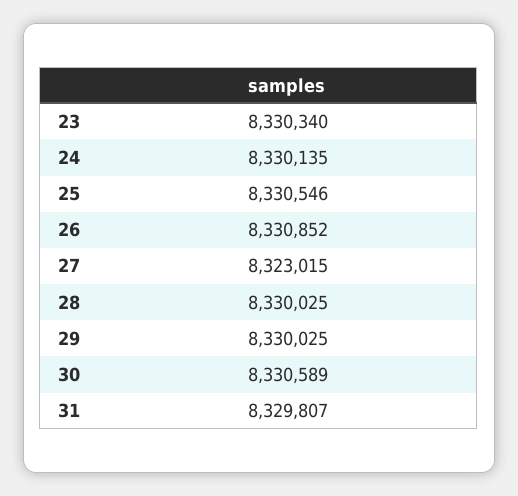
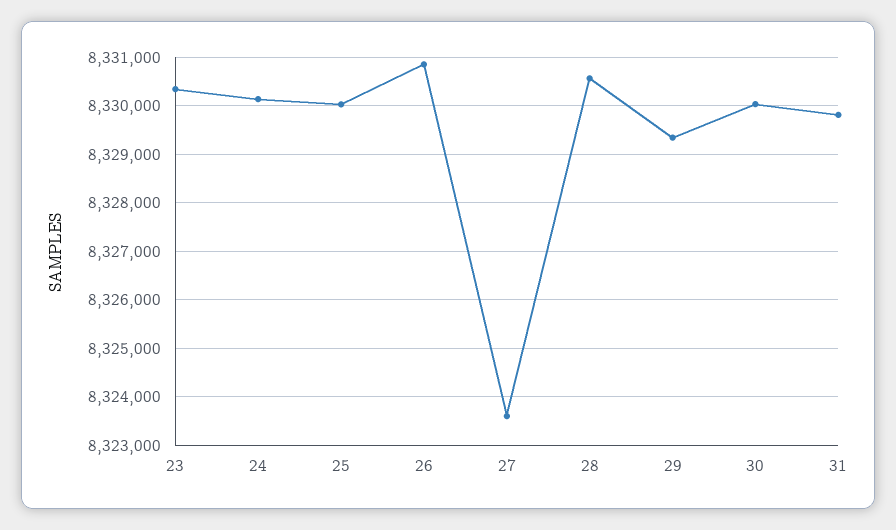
25: 8330546 -> 8330000
27: 8323015 -> 8323600
28: 8330025 -> 8330600
29: 8330025 -> 8329400
30: 8330589 -> 8330000

